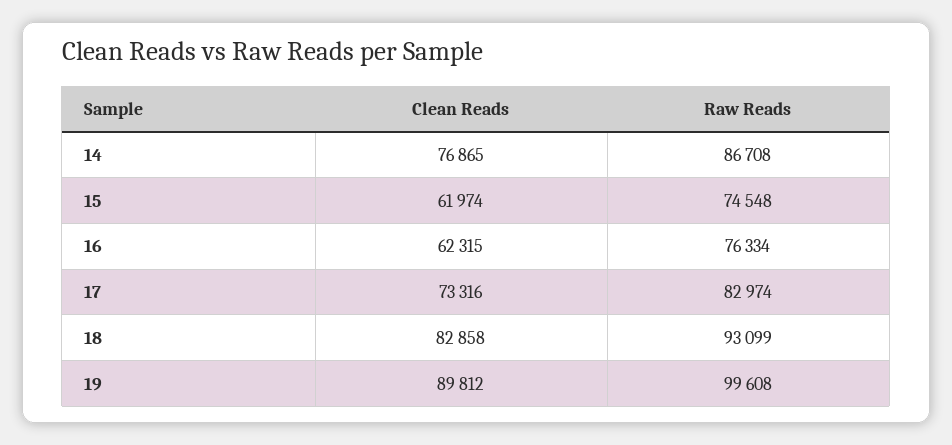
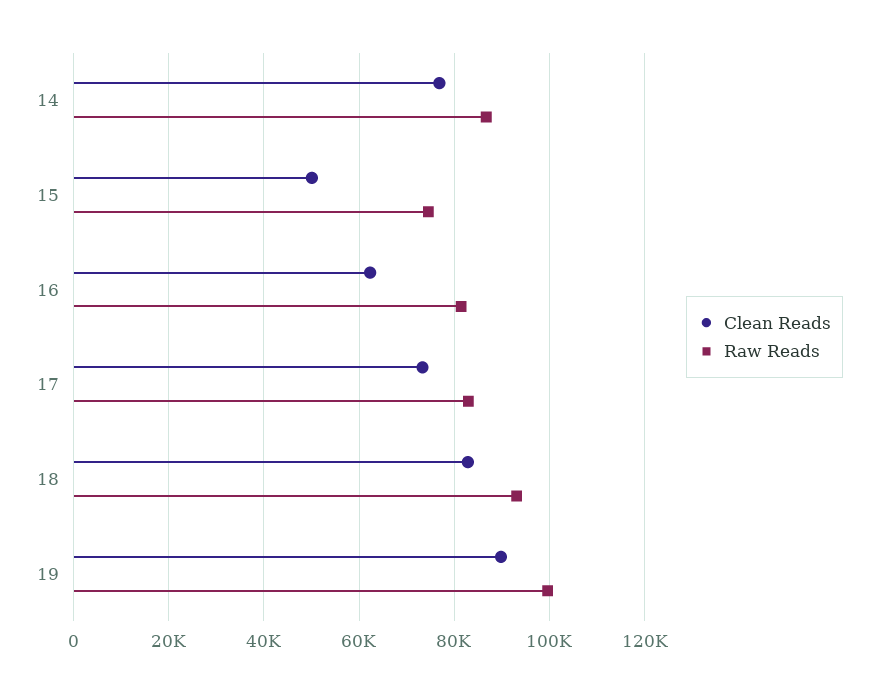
Clean Reads, 15: 61974 -> 50000
Raw Reads, 16: 76334 -> 82000

